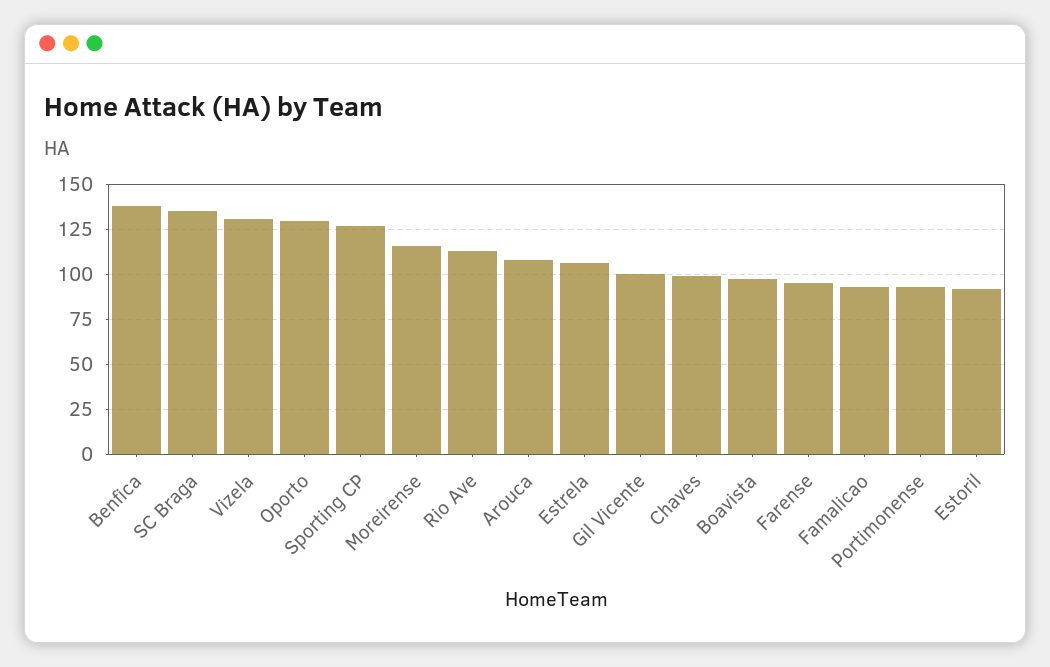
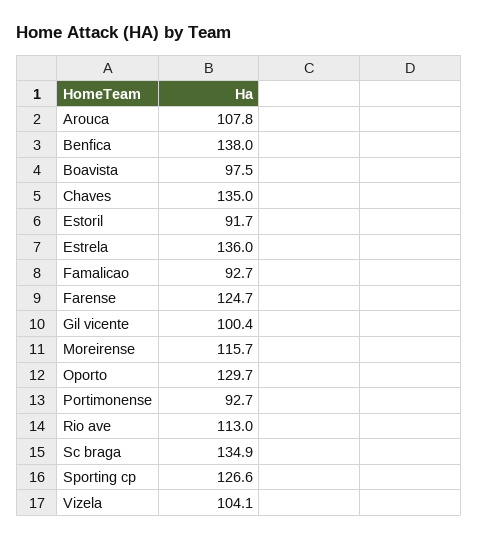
Vizela: 130 -> 104.1
Estrela: 105 -> 136
Chaves: 100 -> 135
Farense: 95 -> 124.7

